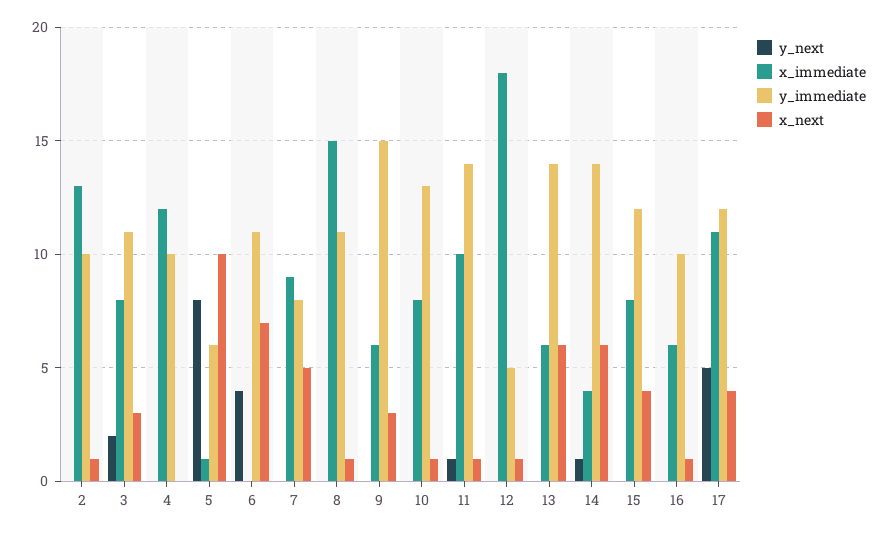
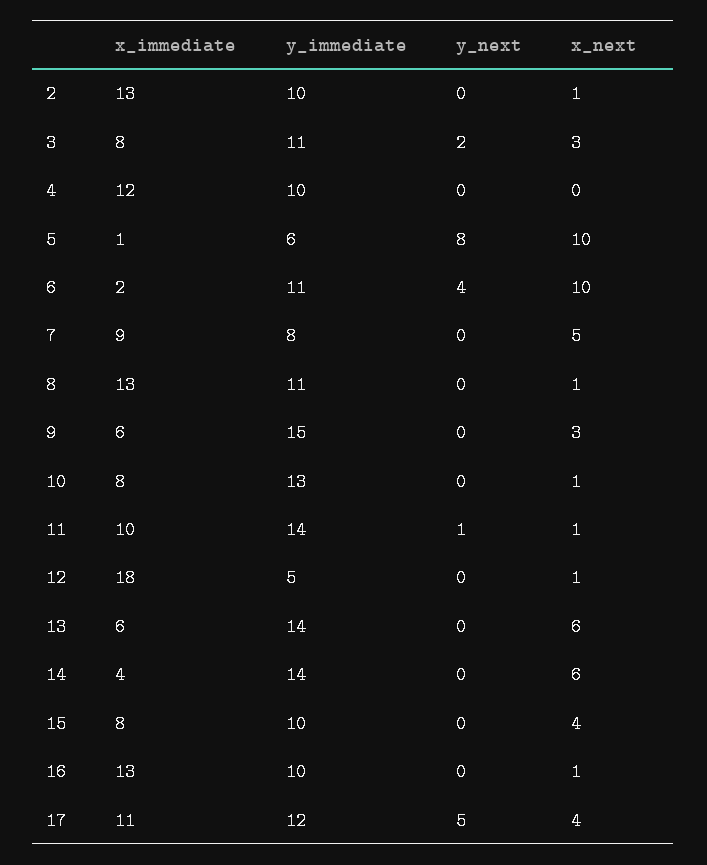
x_immediate, 6: 0 -> 2
x_next, 6: 7 -> 10
x_immediate, 8: 15 -> 13
y_next, 14: 1 -> 0
y_immediate, 15: 12 -> 10
x_immediate, 16: 6 -> 13

